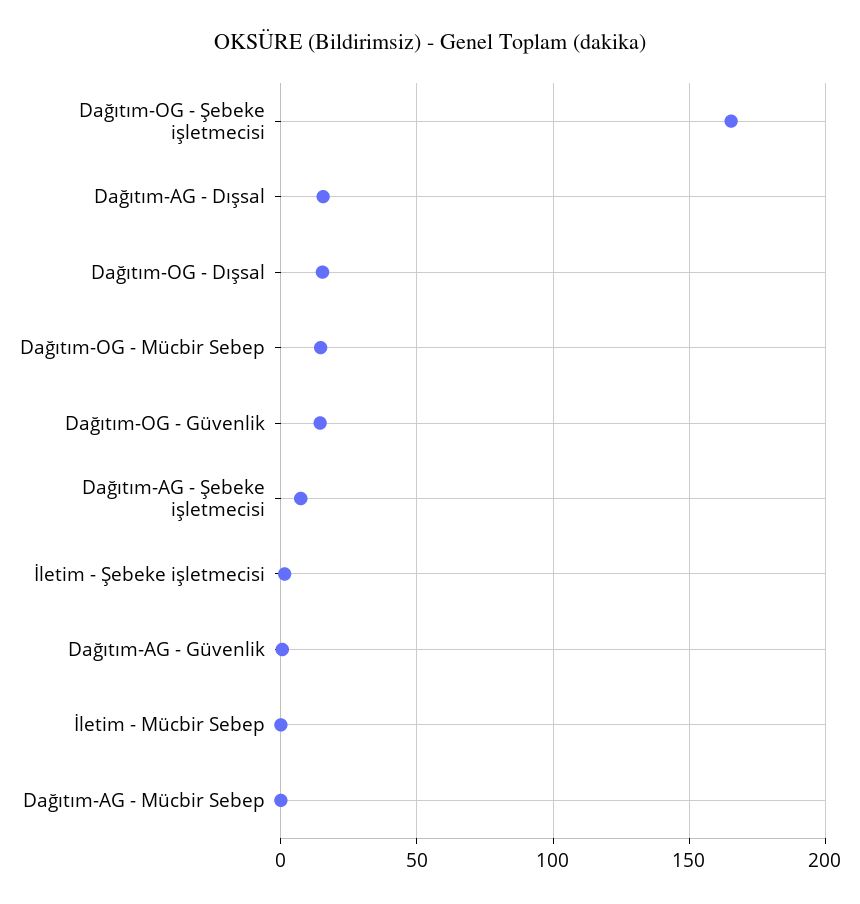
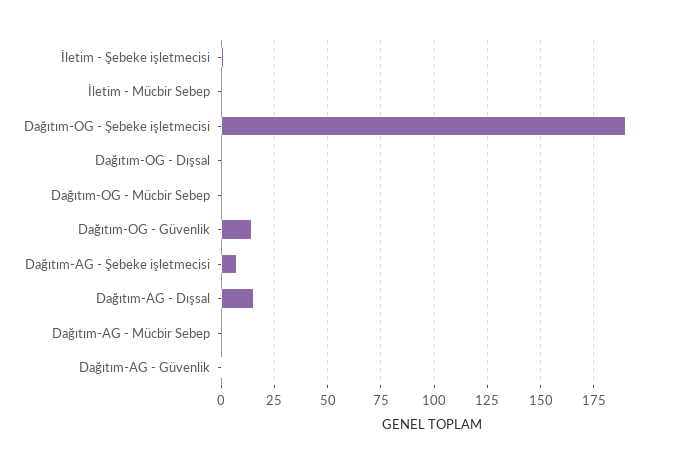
Dağıtım-OG - Şebeke işletmecisi: 165 -> 190
Dağıtım-OG - Dışsal: 15 -> 0
Dağıtım-OG - Mücbir Sebep: 15 -> 0

